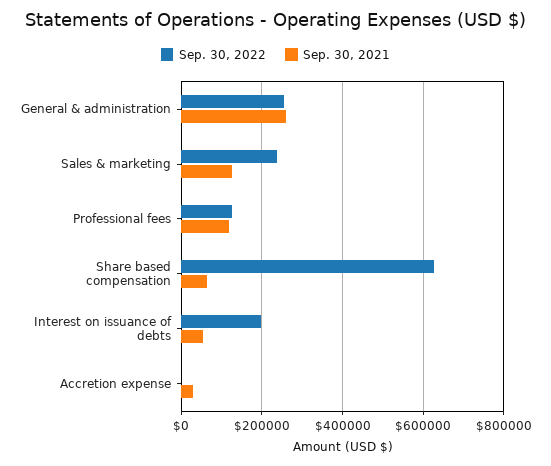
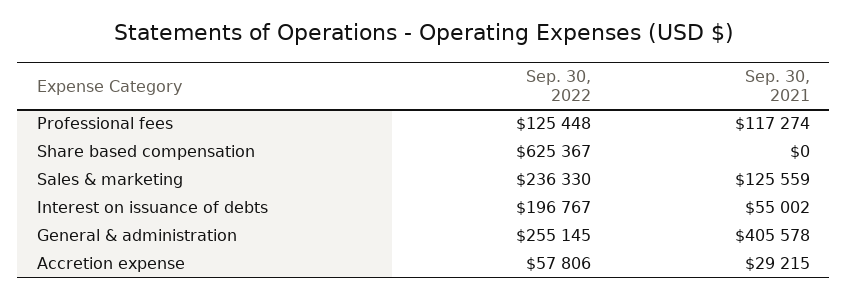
Sep. 30, 2021, General & administration: 260000 -> 405578
Sep. 30, 2021, Share based compensation: 60000 -> 0
Sep. 30, 2022, Accretion expense: 0 -> 57806

